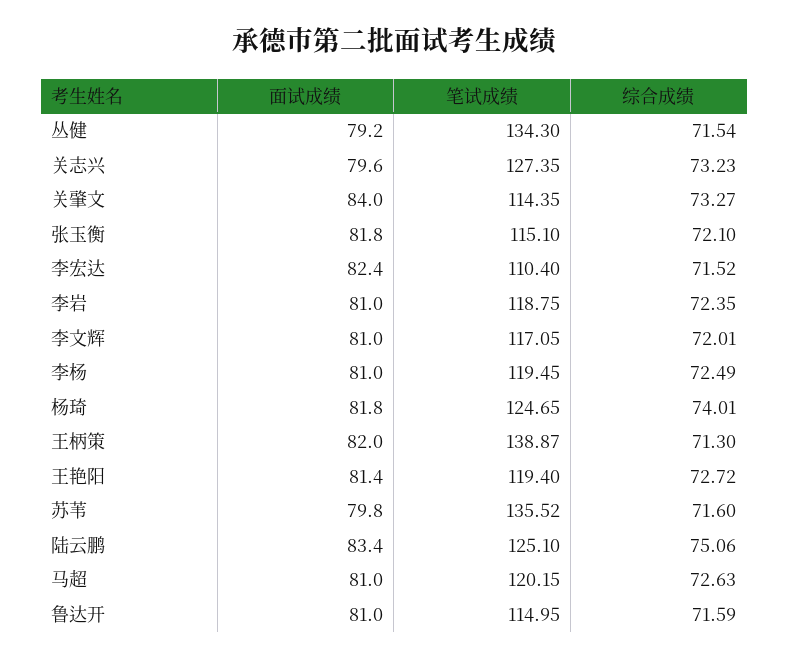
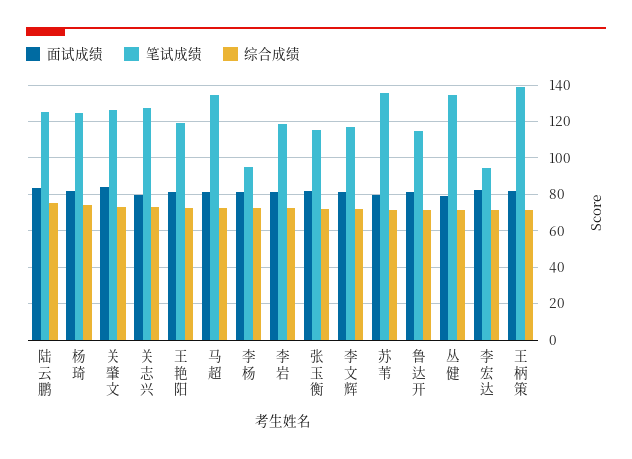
笔试成绩, 关肇文: 114.35 -> 125
笔试成绩, 李宏达: 110.4 -> 95
笔试成绩, 李杨: 119.45 -> 95
笔试成绩, 马超: 120.15 -> 135

